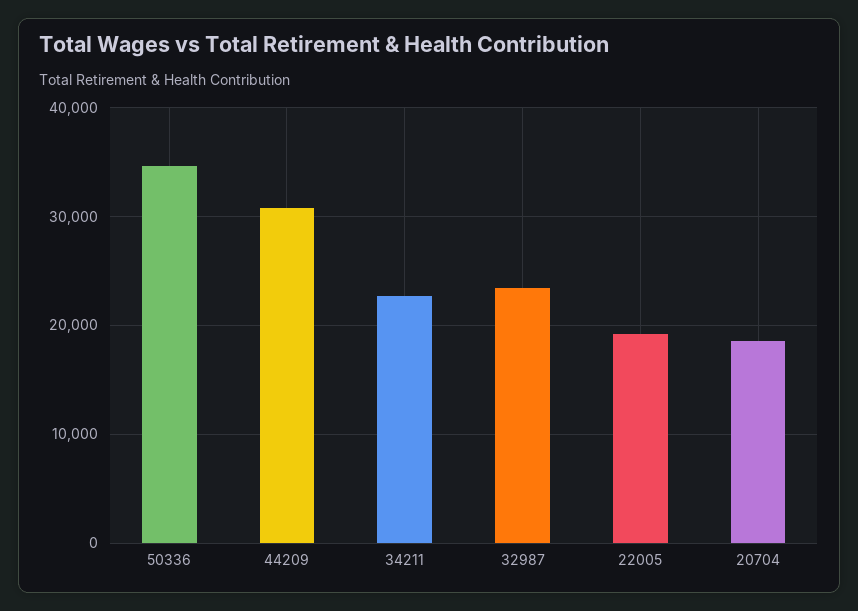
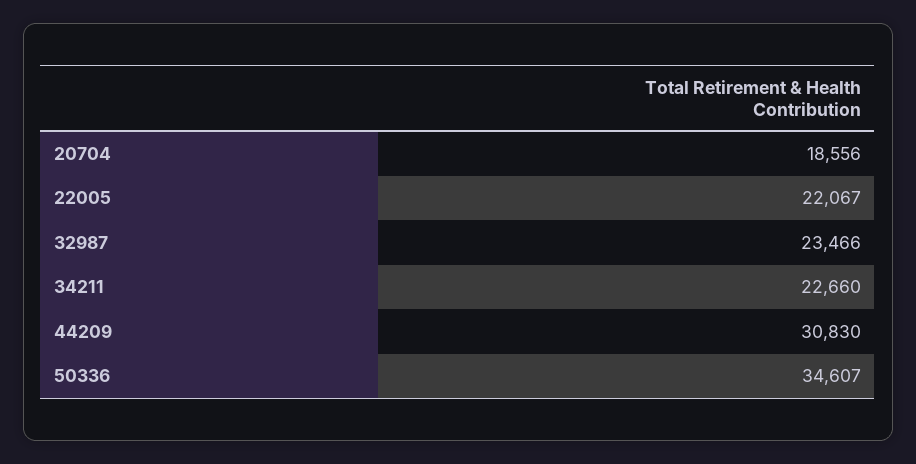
22005: 19000 -> 22067

